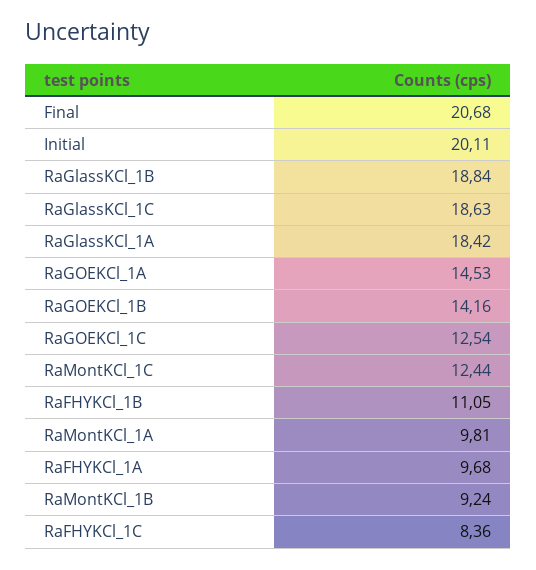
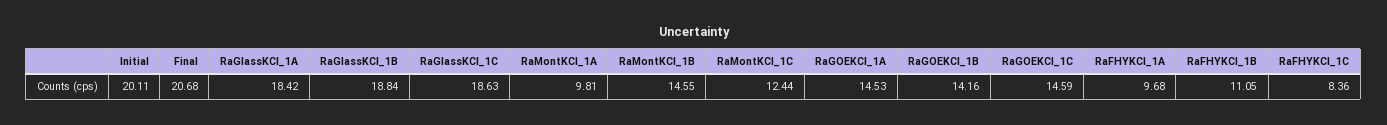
RaGOEKCl_1C: 12.54 -> 14.59
RaMontKCl_1B: 9.24 -> 14.55

